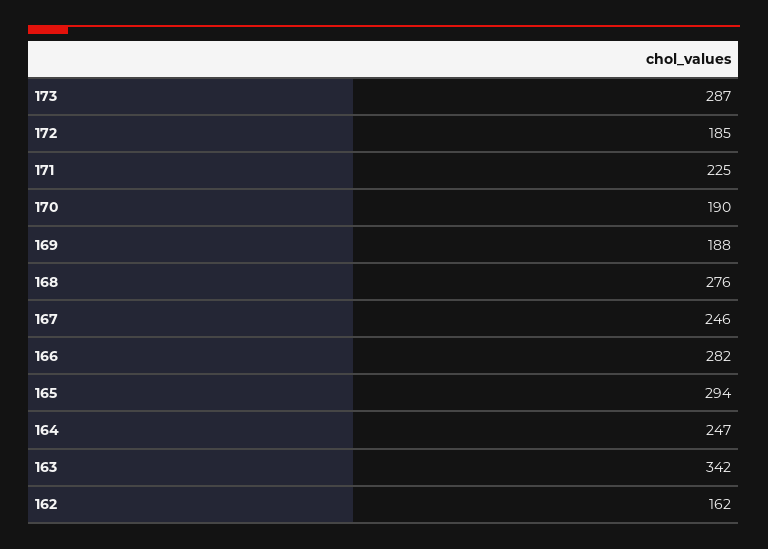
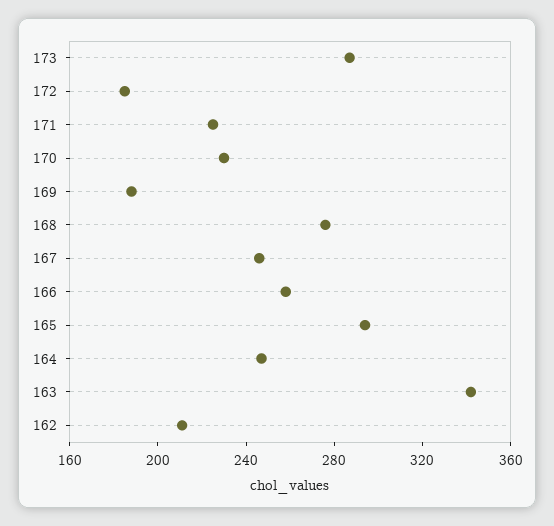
170: 190 -> 230
166: 282 -> 260
162: 162 -> 210

